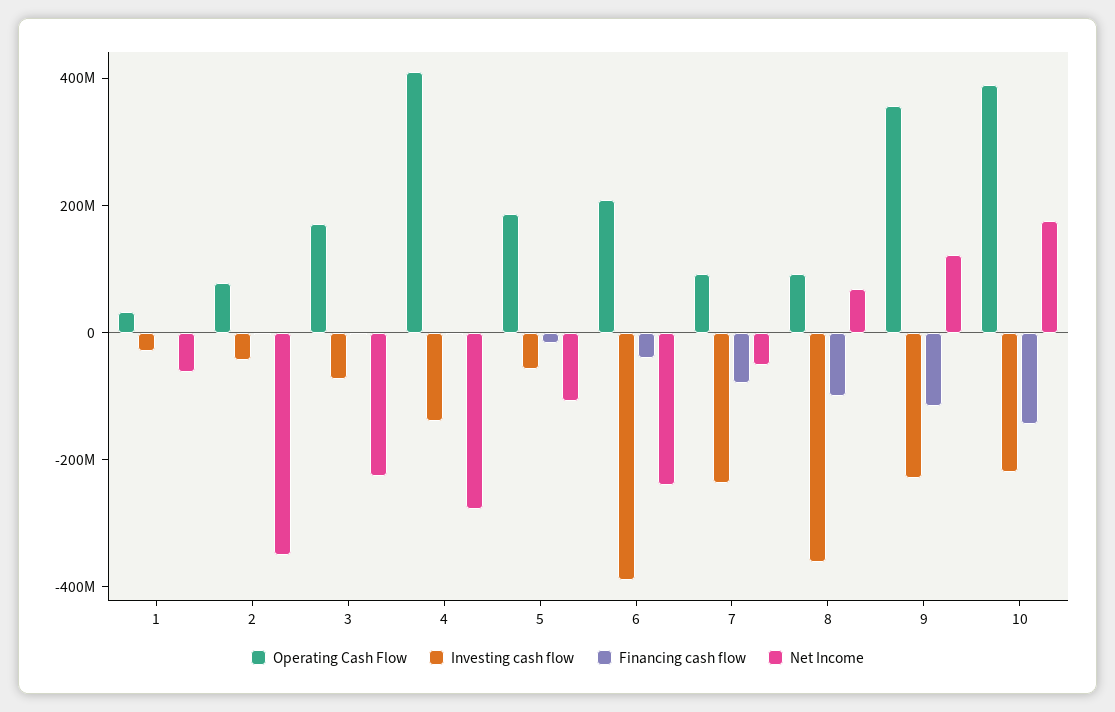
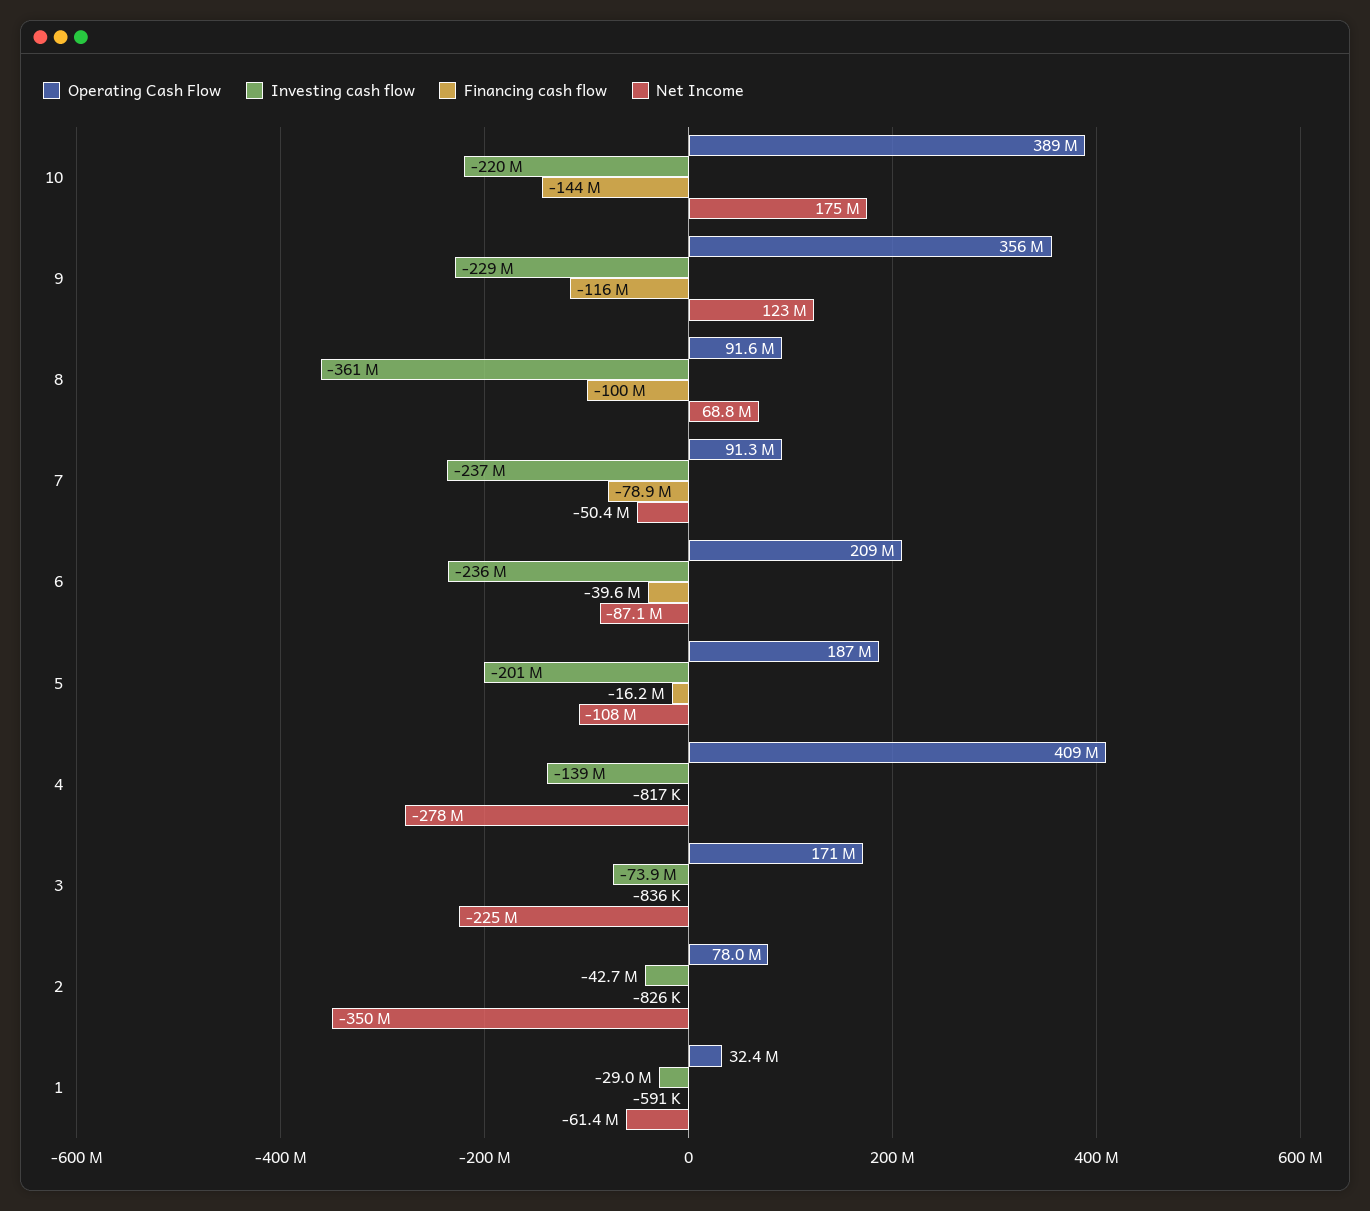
Investing cash flow, 5: -50000000 -> -201000000
Investing cash flow, 6: -400000000 -> -236000000
Net Income, 6: -250000000 -> -87100000

